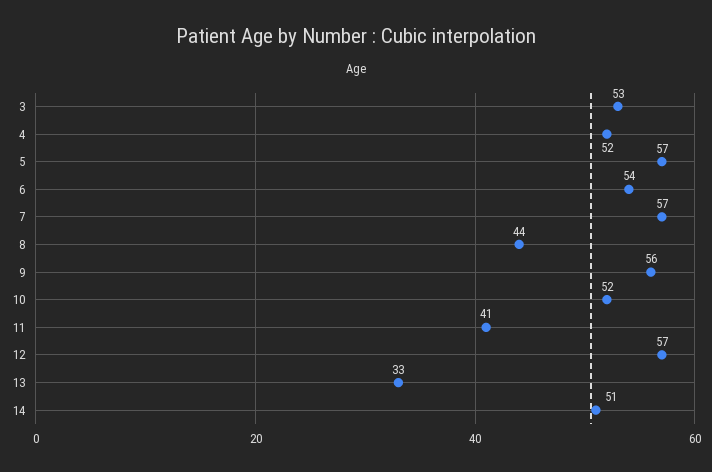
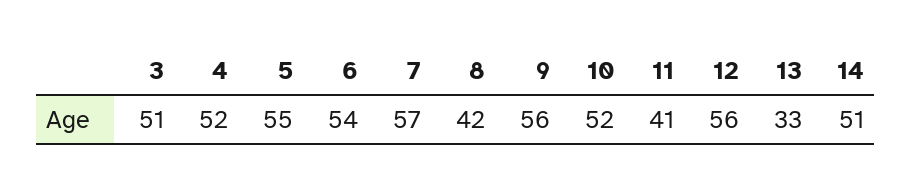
3: 53 -> 51
5: 57 -> 55
8: 44 -> 42
12: 57 -> 56

